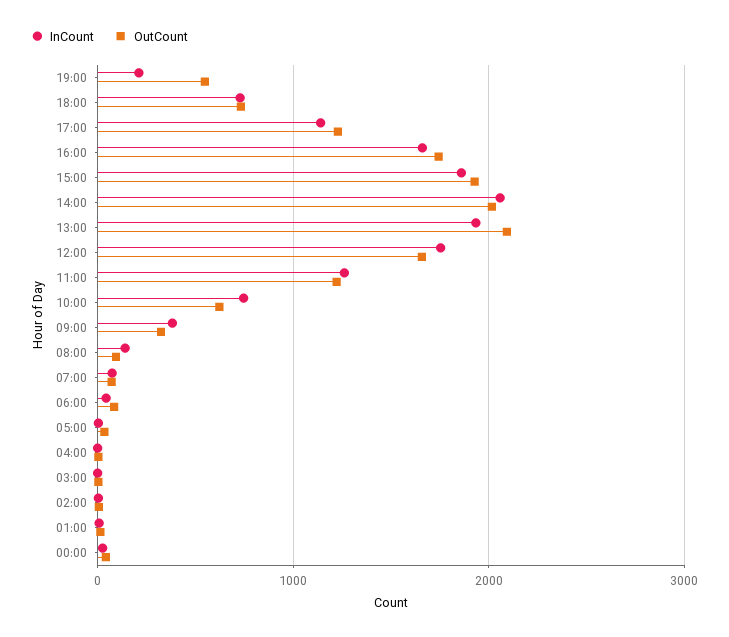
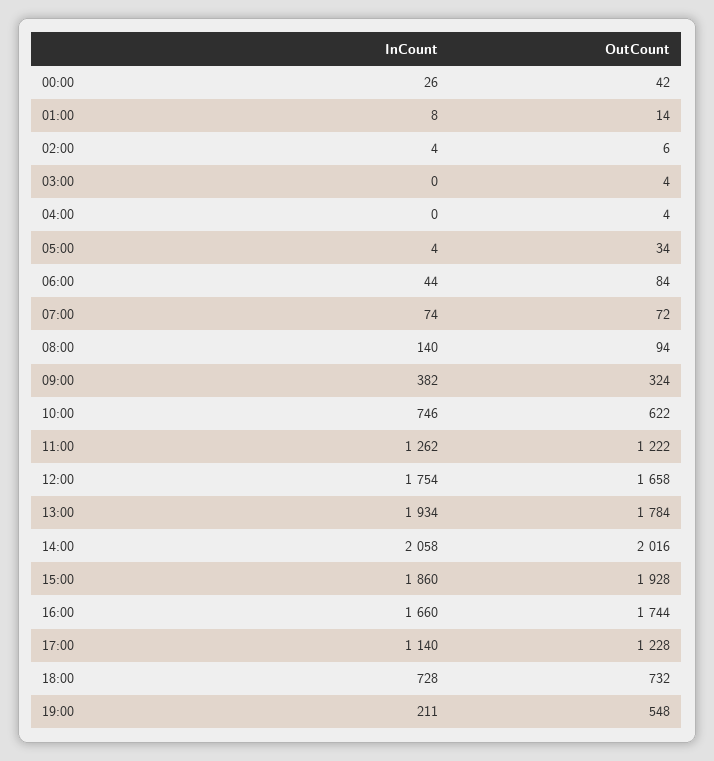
OutCount, 13:00: 2100 -> 1784

